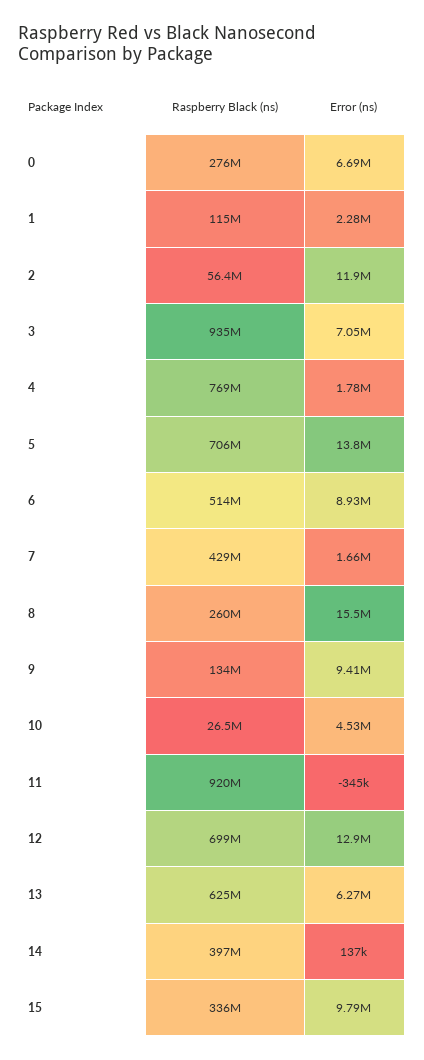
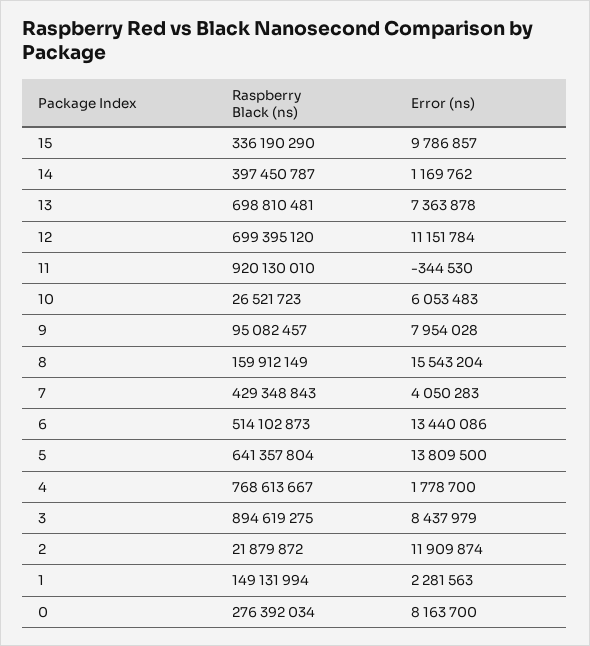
Error (ns), 0: 6690000 -> 8163700
Raspberry Black (ns), 1: 115000000 -> 149131994
Raspberry Black (ns), 2: 56400000 -> 21879872
Raspberry Black (ns), 3: 935000000 -> 894619275
Error (ns), 3: 7050000 -> 8437979
Raspberry Black (ns), 5: 706000000 -> 641357804
Error (ns), 6: 8930000 -> 13440086
Error (ns), 7: 1660000 -> 4050283
Raspberry Black (ns), 8: 260000000 -> 159912149
Raspberry Black (ns), 9: 134000000 -> 95082457
Error (ns), 9: 9410000 -> 7954028
Error (ns), 10: 4530000 -> 6053483
Error (ns), 12: 12900000 -> 11151784
Raspberry Black (ns), 13: 625000000 -> 698810481
Error (ns), 13: 6270000 -> 7363878
Error (ns), 14: 137000 -> 1169762

